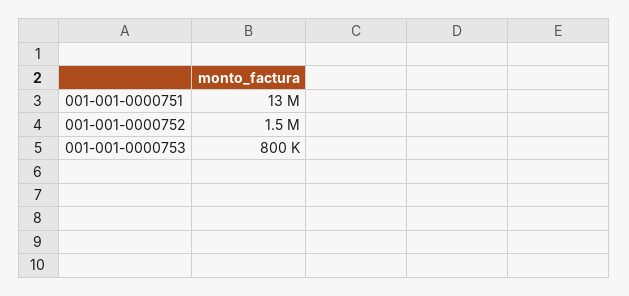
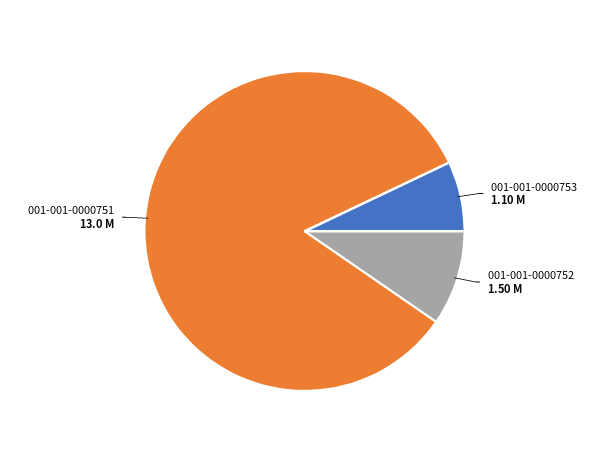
001-001-0000753: 800000 -> 1100000

